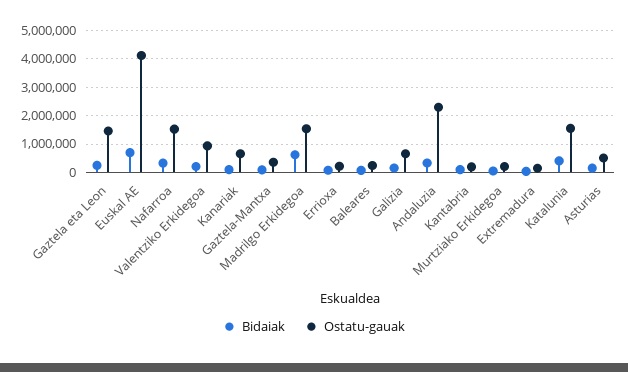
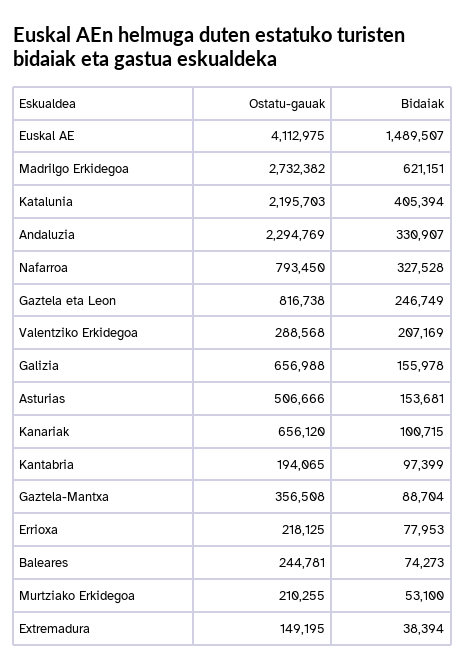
Ostatu-gauak, Gaztela eta Leon: 1500000 -> 816738
Bidaiak, Euskal AE: 750000 -> 1489507
Ostatu-gauak, Nafarroa: 1500000 -> 793450
Ostatu-gauak, Valentziko Erkidegoa: 1000000 -> 288568
Ostatu-gauak, Madrilgo Erkidegoa: 1500000 -> 2732382
Ostatu-gauak, Katalunia: 1500000 -> 2195703

